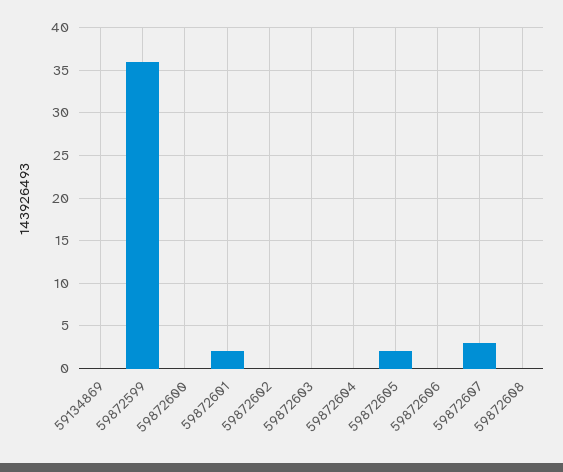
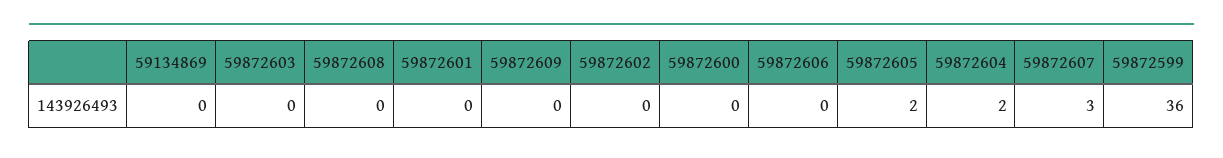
59872601: 2 -> 0
59872604: 0 -> 2
59872609: none -> 0

